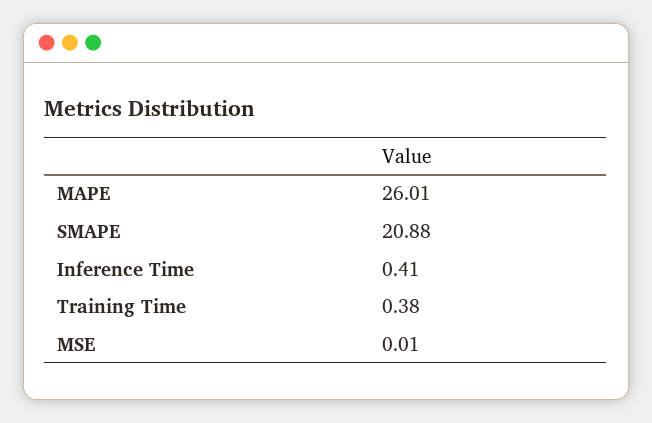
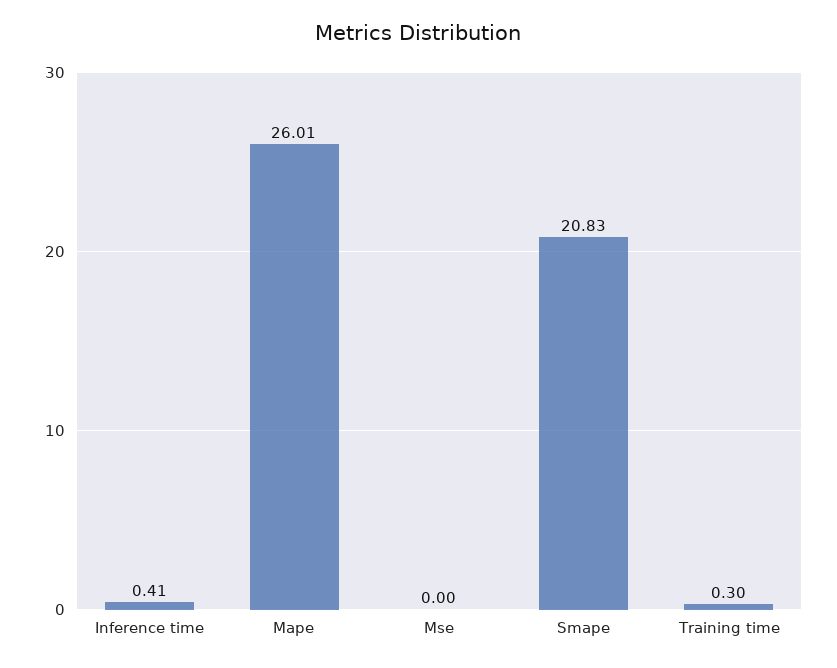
SMAPE: 20.88 -> 20.83
Training Time: 0.38 -> 0.3
MSE: 0.01 -> 0

